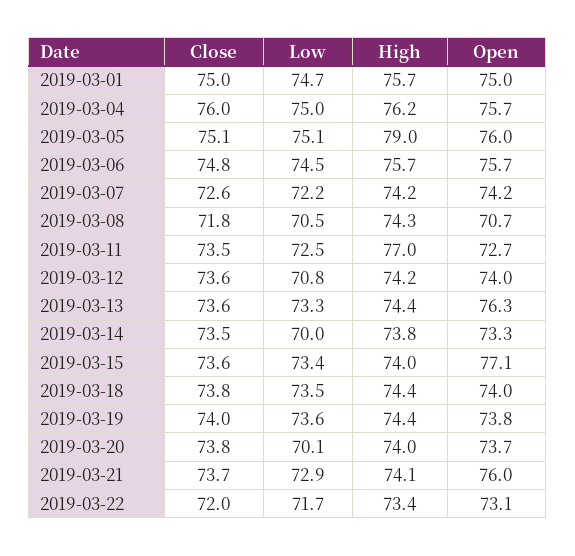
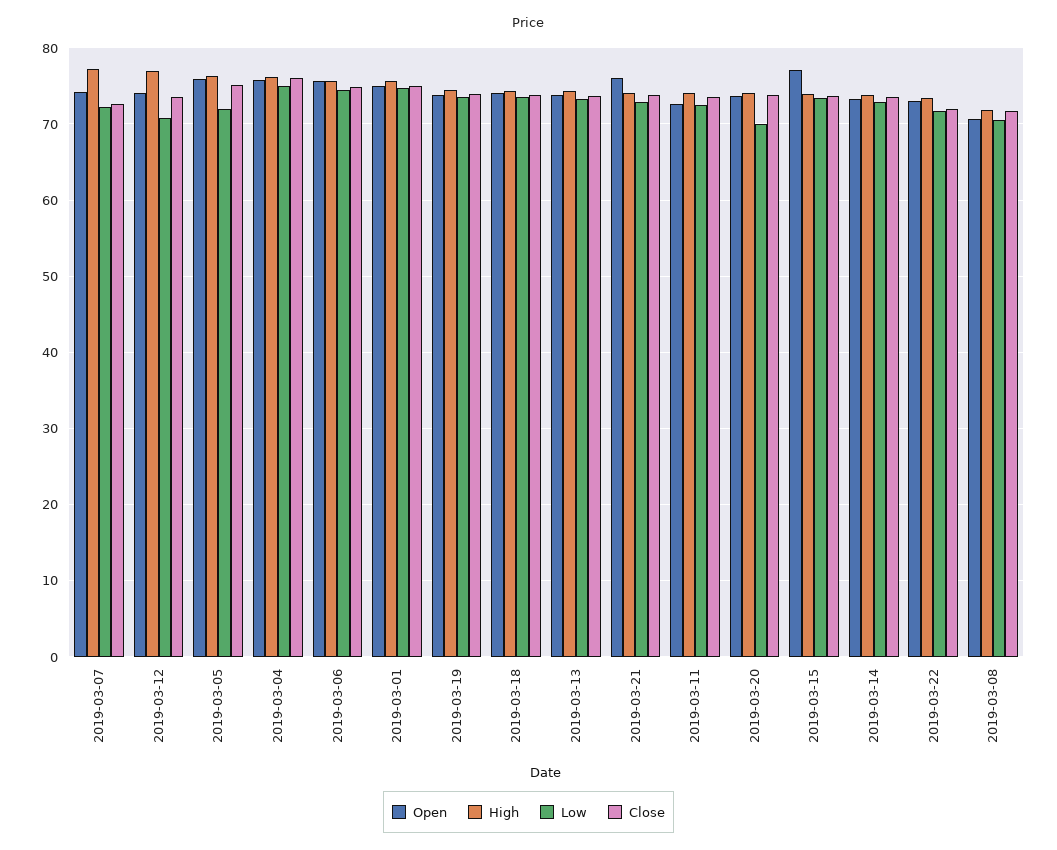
Low, 2019-03-05: 75.1 -> 72
High, 2019-03-05: 79 -> 76
High, 2019-03-07: 74.2 -> 77
High, 2019-03-08: 74.3 -> 72
High, 2019-03-11: 77 -> 74
High, 2019-03-12: 74.2 -> 77
Open, 2019-03-13: 76.3 -> 74
Low, 2019-03-14: 70 -> 73

